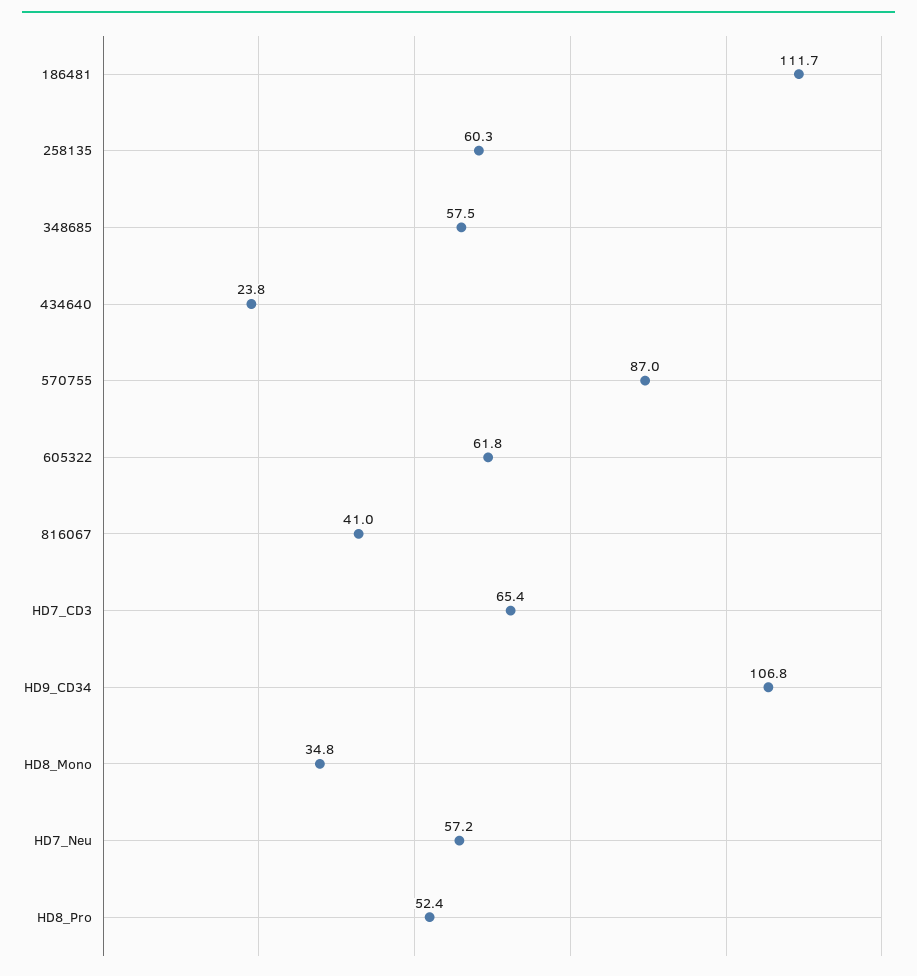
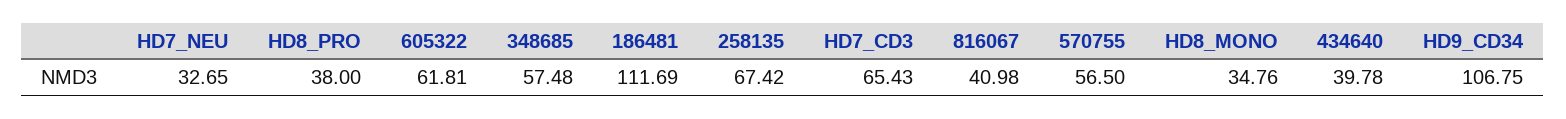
258135: 60.3 -> 67.42
434640: 23.8 -> 39.78
570755: 87 -> 56.5
HD7_Neu: 57.2 -> 32.65
HD8_Pro: 52.4 -> 38

